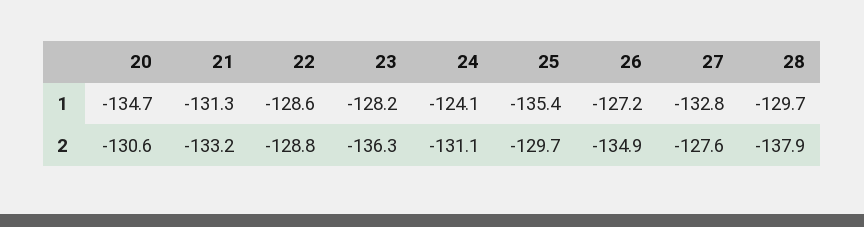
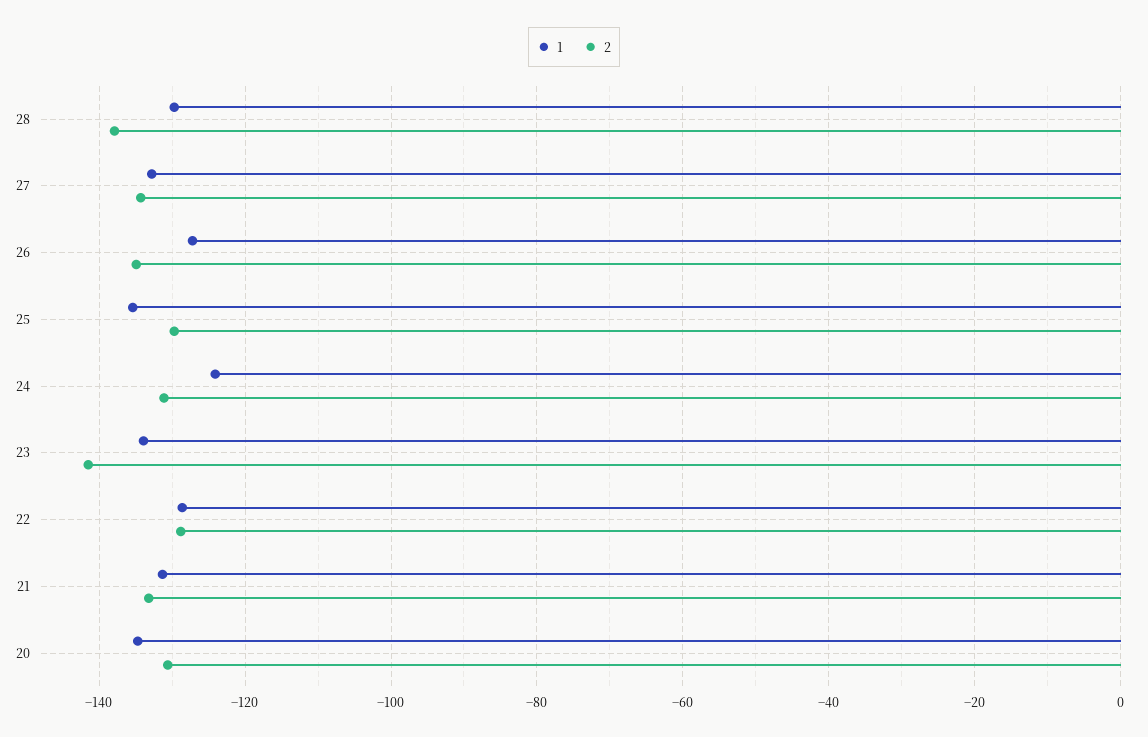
1, 23: -128.2 -> -134
2, 23: -136.3 -> -142
2, 27: -127.6 -> -134

